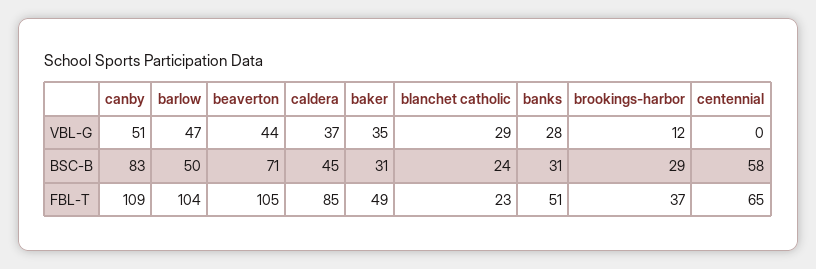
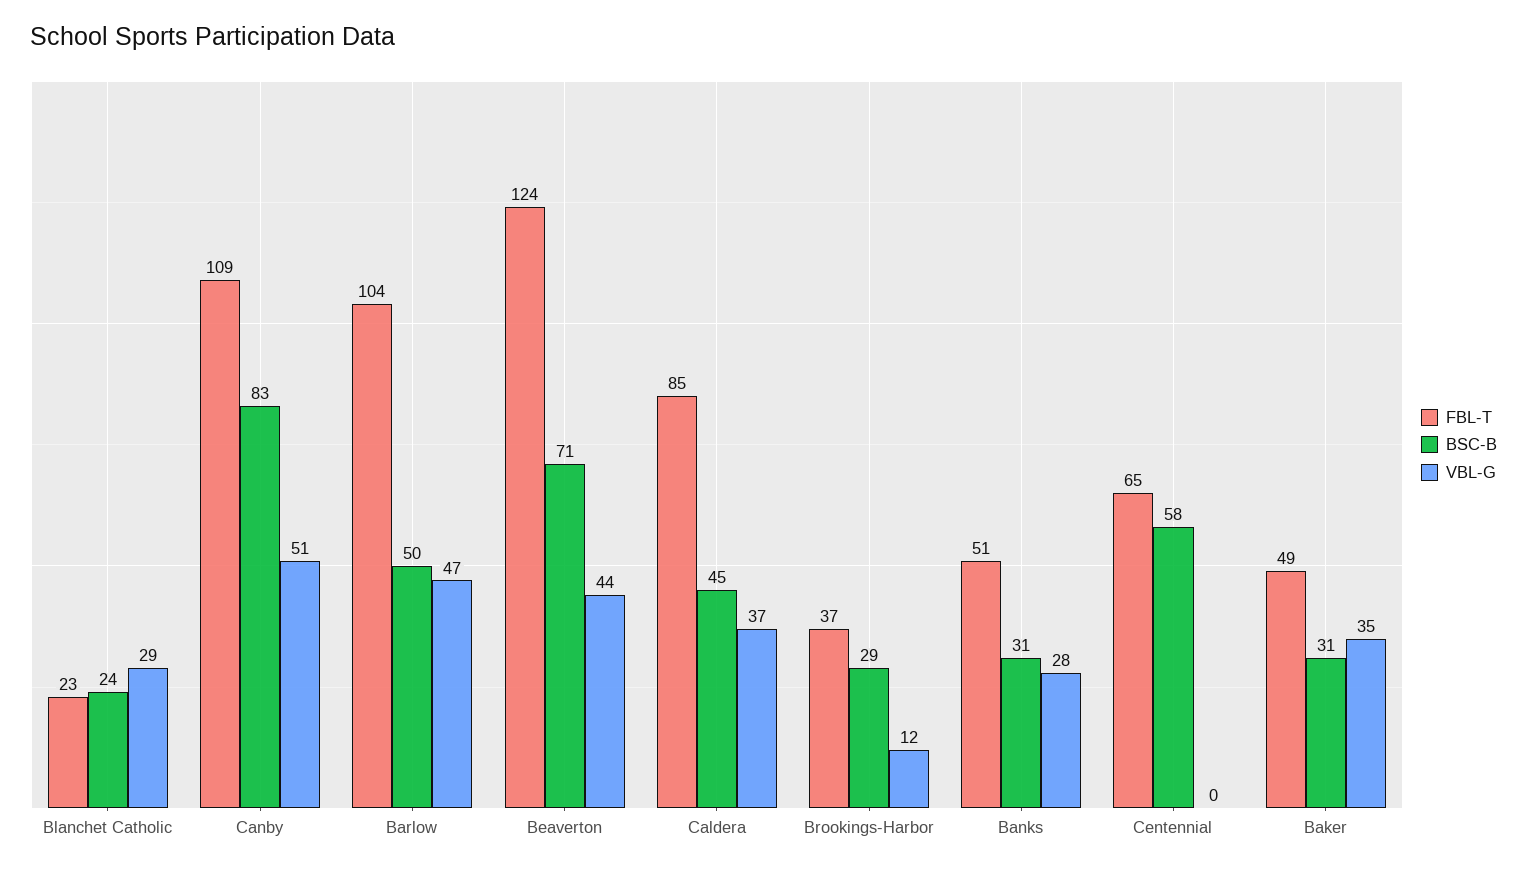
FBL-T, beaverton: 105 -> 124

